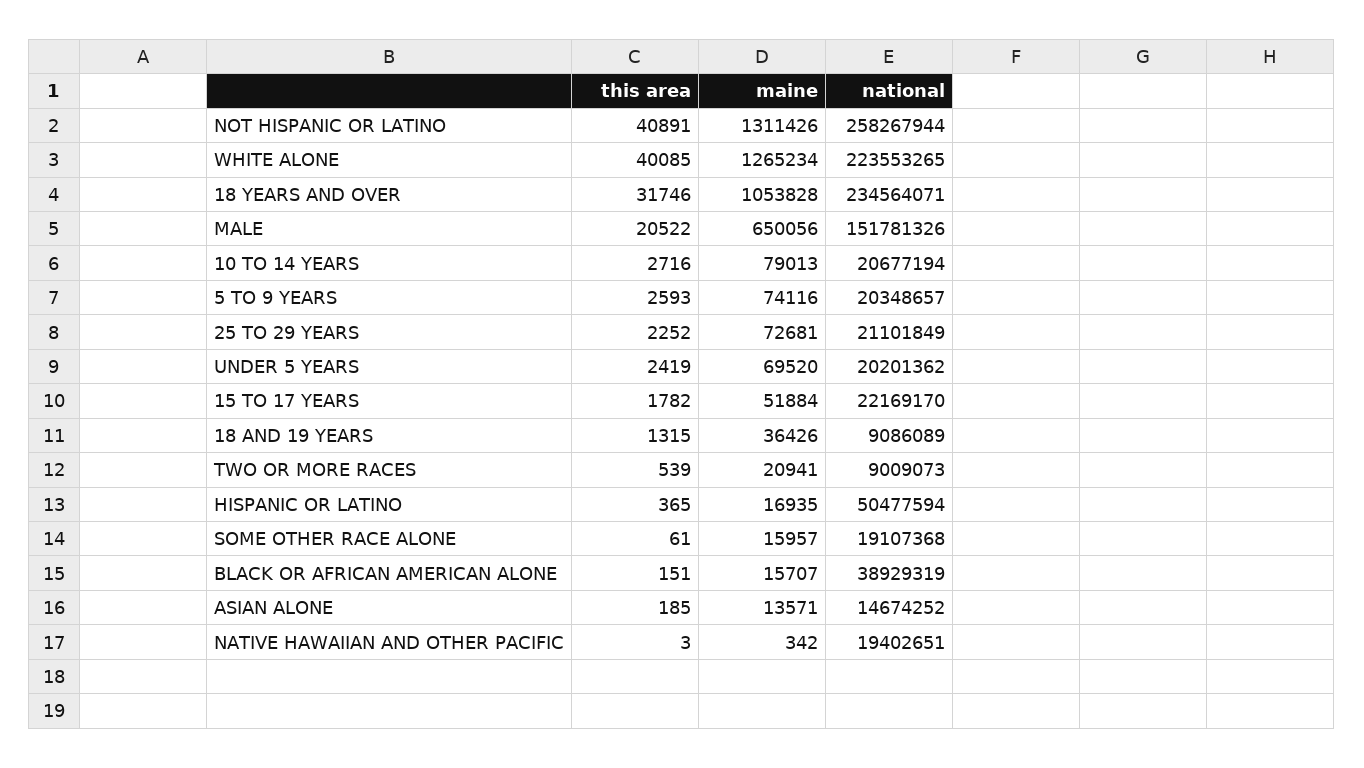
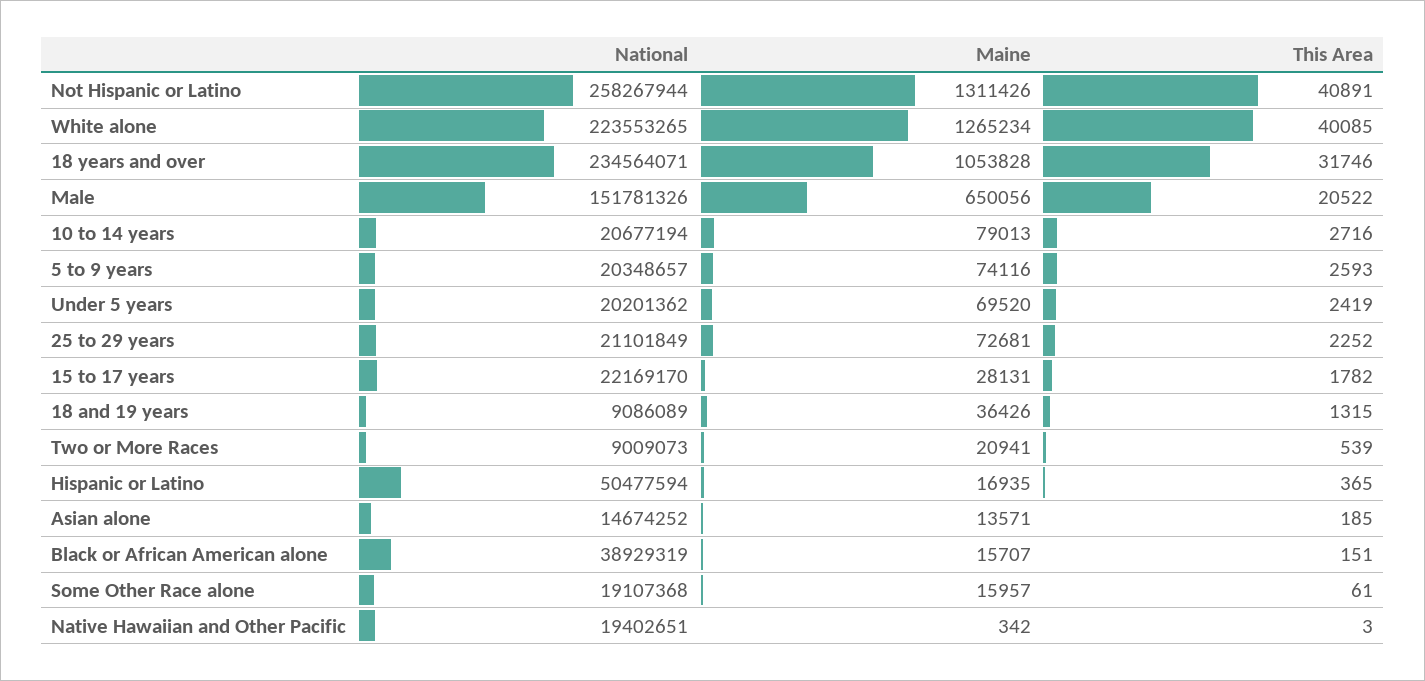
maine, 15 TO 17 YEARS: 51884 -> 28131

